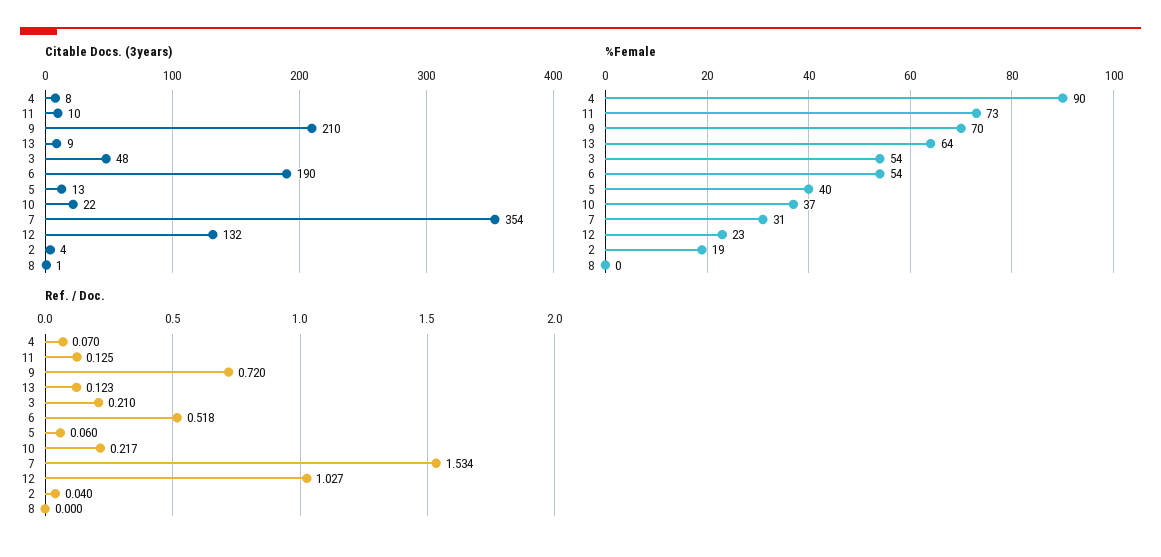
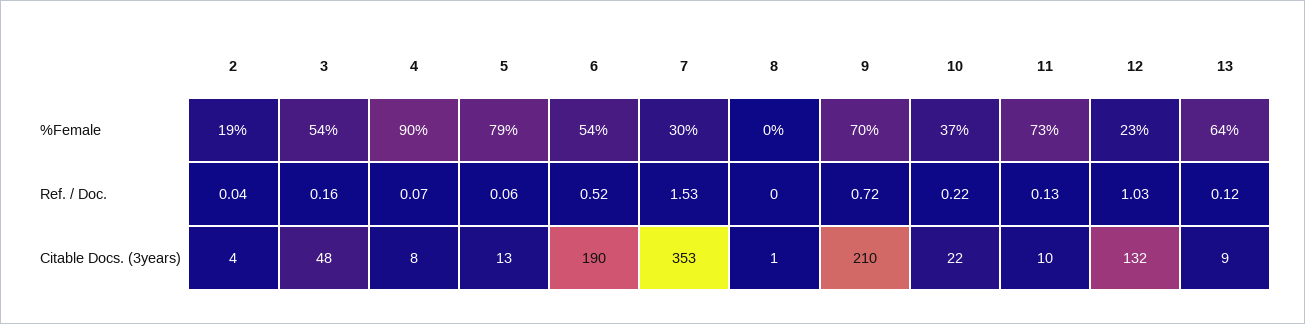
Citable Docs. (3years), 7: 354 -> 353
%Female, 5: 40 -> 79
%Female, 7: 31 -> 30
Ref. / Doc., 3: 0.21 -> 0.16

